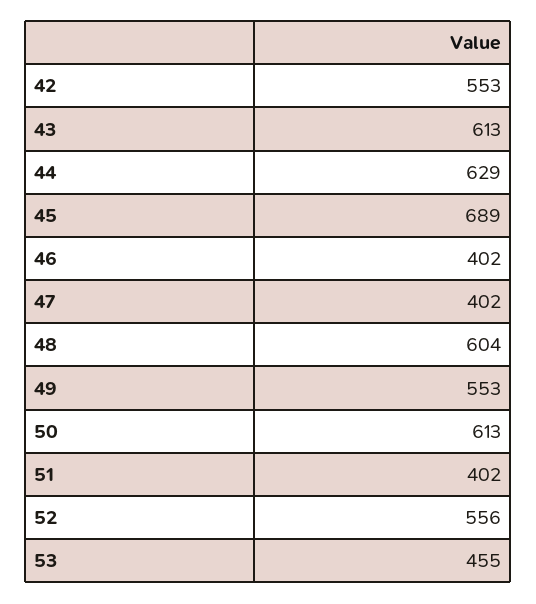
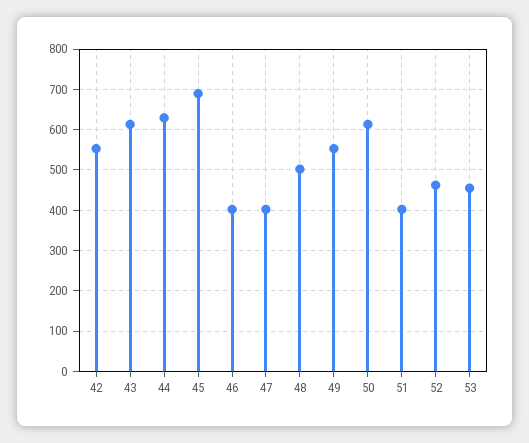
48: 604 -> 500
52: 556 -> 460

